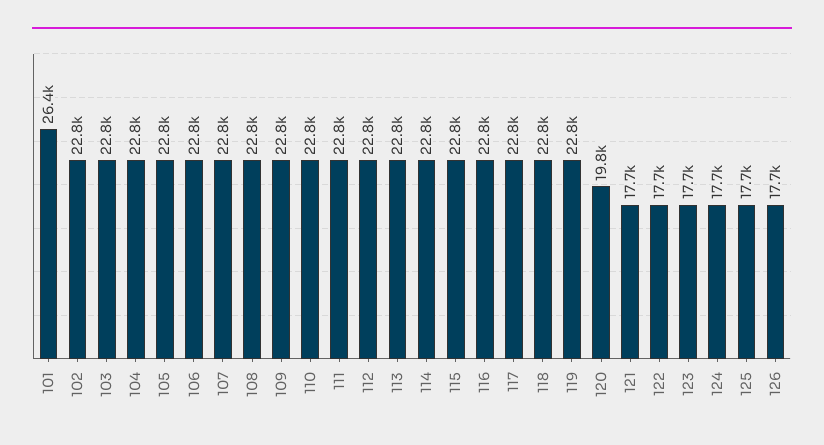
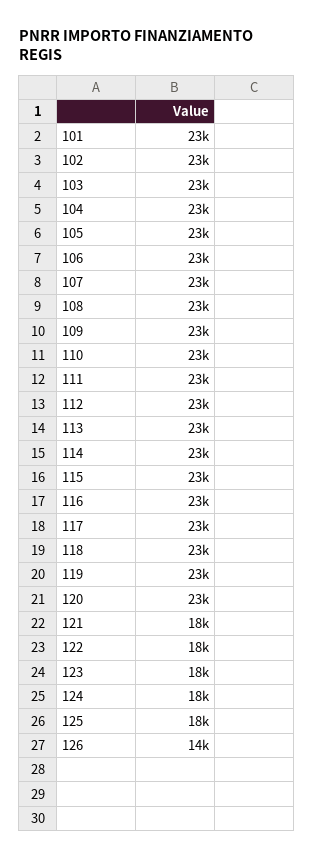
101: 26400 -> 23000
120: 19800 -> 23000
126: 17700 -> 14000

